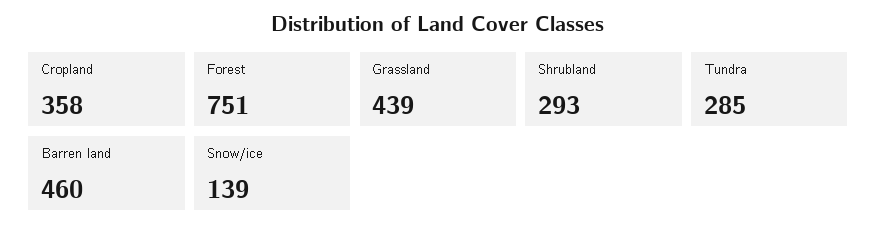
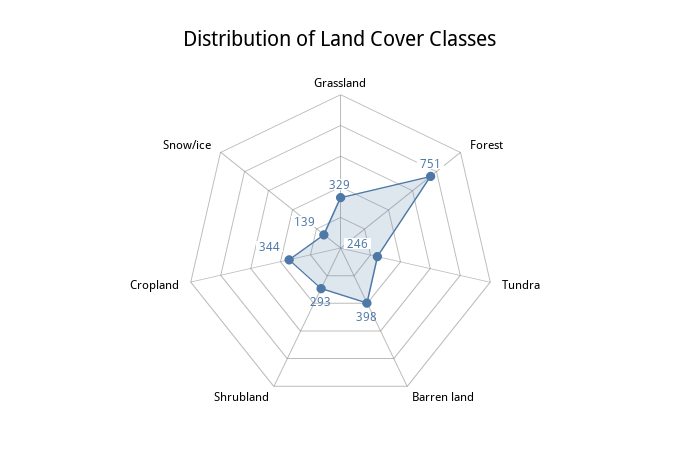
Cropland: 358 -> 344
Grassland: 439 -> 329
Tundra: 285 -> 246
Barren land: 460 -> 398

